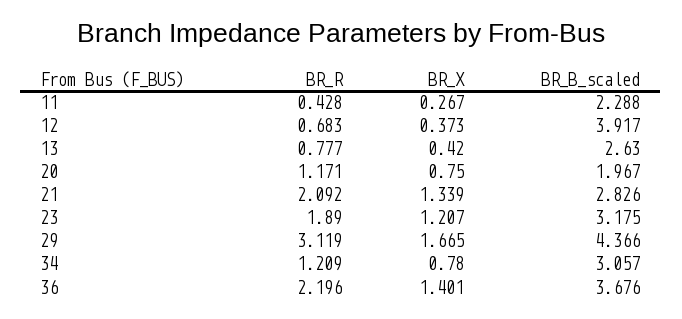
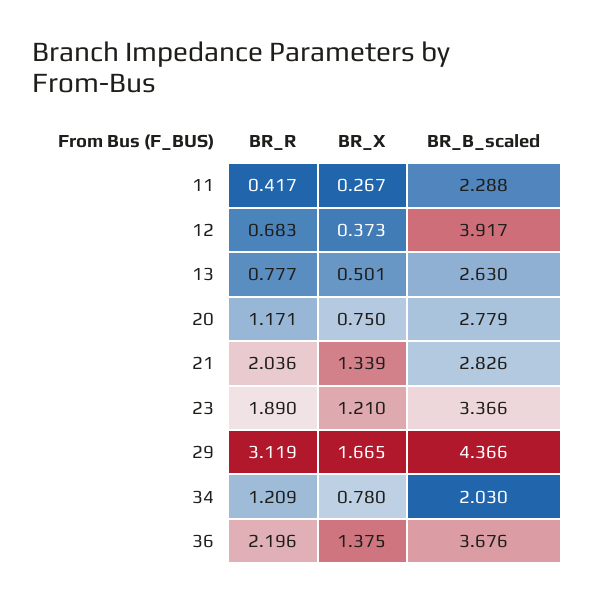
BR_R, 11: 0.428 -> 0.417
BR_X, 13: 0.42 -> 0.501
BR_B_scaled, 20: 1.967 -> 2.779
BR_R, 21: 2.092 -> 2.036
BR_X, 23: 1.207 -> 1.21
BR_B_scaled, 23: 3.175 -> 3.366
BR_B_scaled, 34: 3.057 -> 2.03
BR_X, 36: 1.401 -> 1.375

